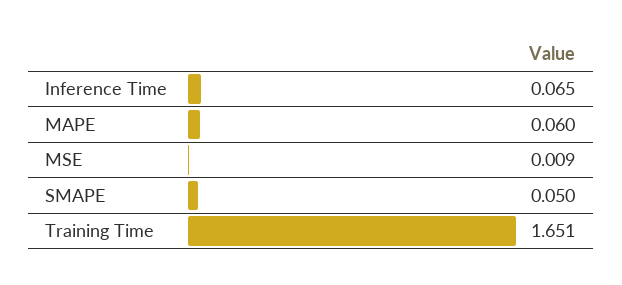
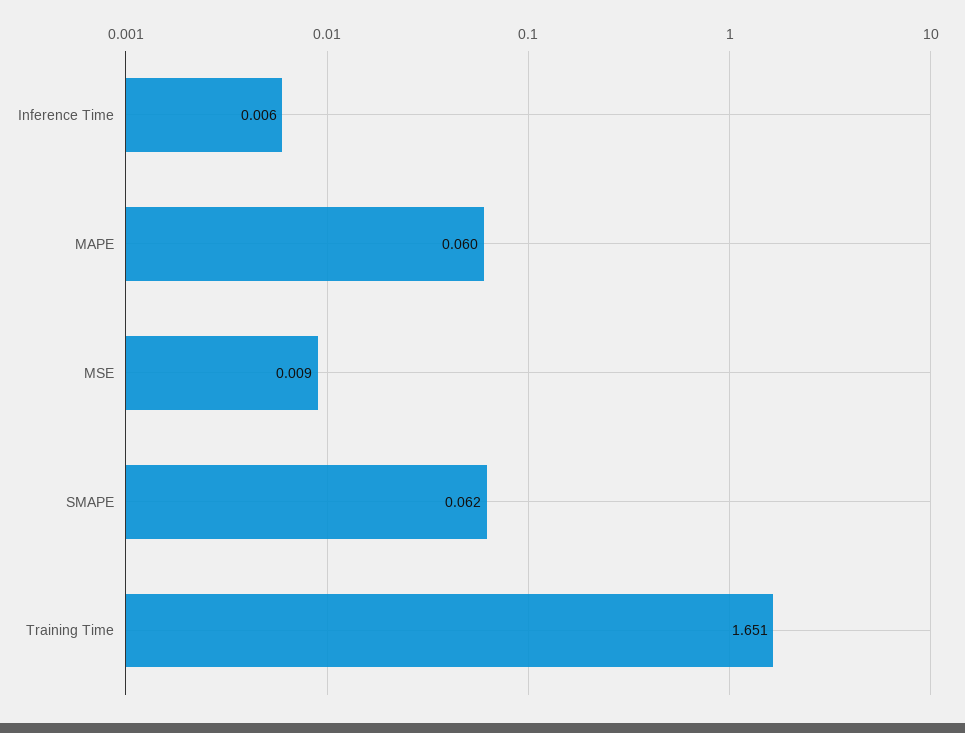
Inference Time: 0.065 -> 0.006
SMAPE: 0.05 -> 0.062

